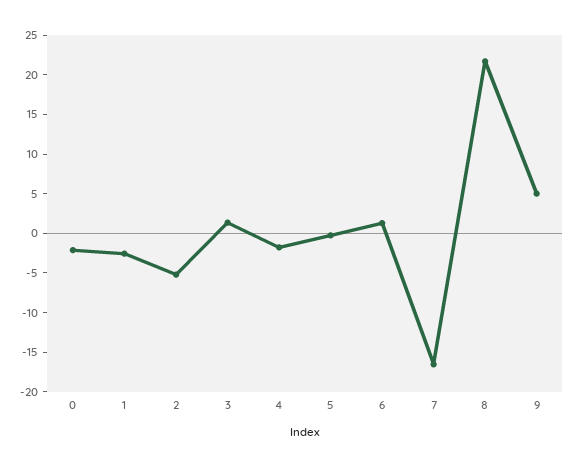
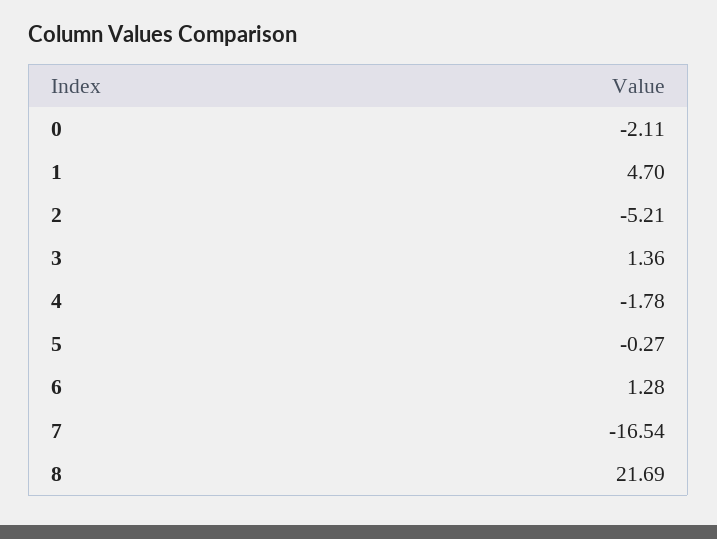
1: -2.5 -> 4.7
9: 5 -> none

